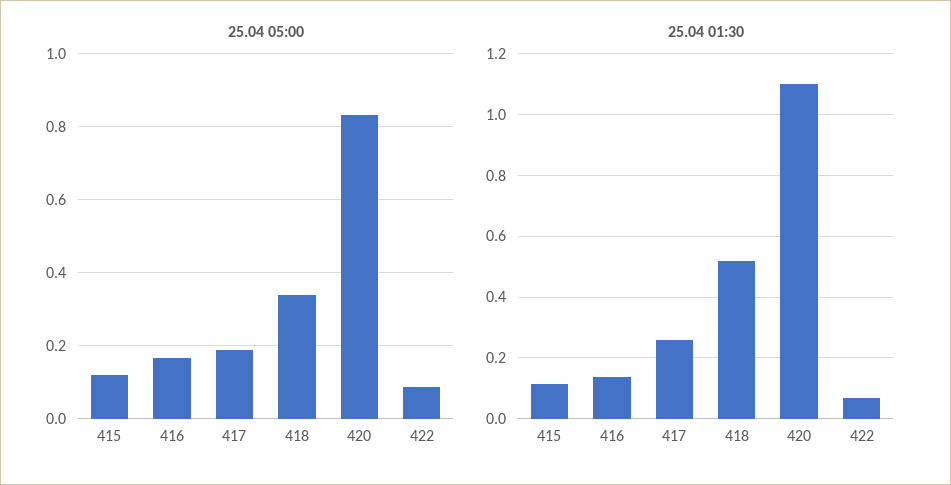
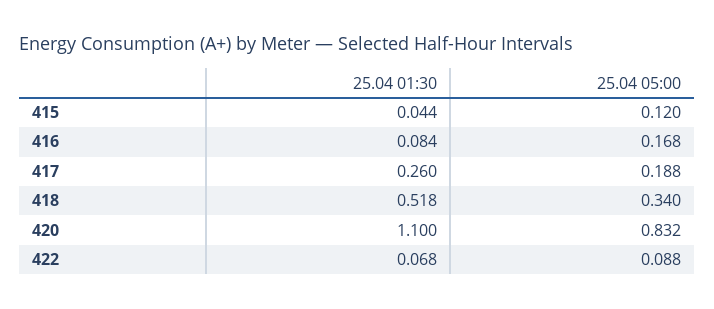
25.04 01:30, 415: 0.12 -> 0.044
25.04 01:30, 416: 0.14 -> 0.084

